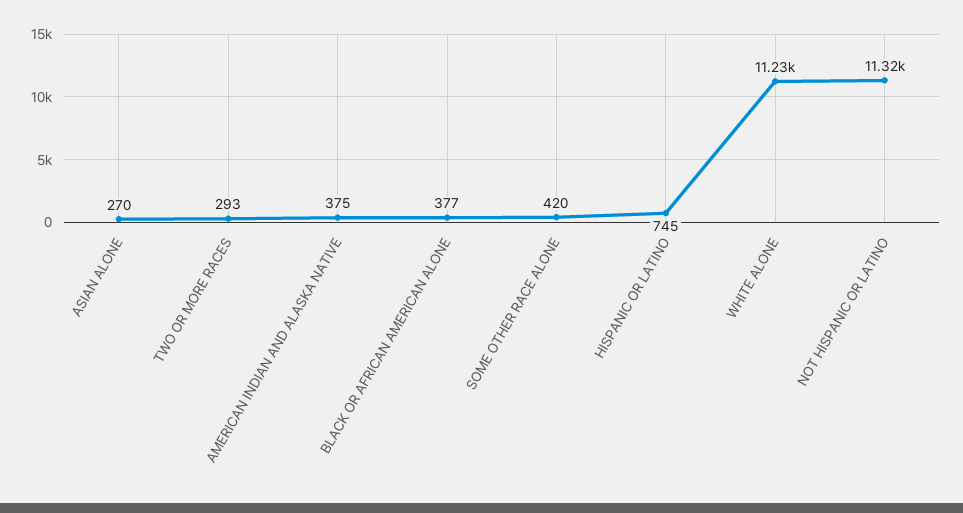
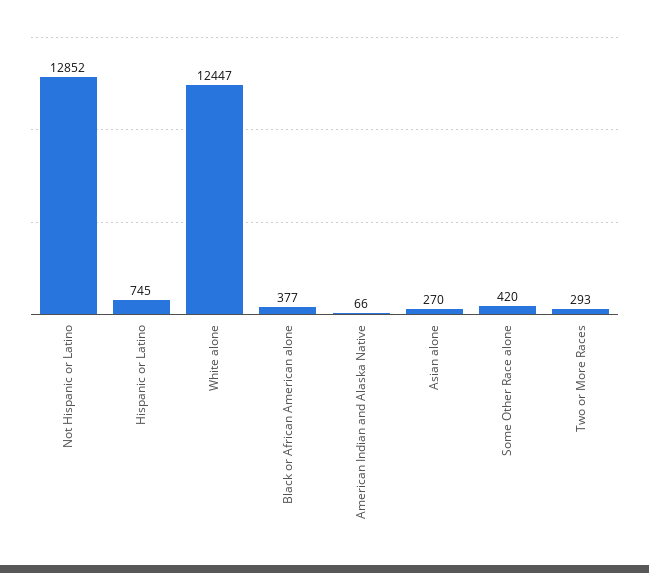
AMERICAN INDIAN AND ALASKA NATIVE: 375 -> 66
WHITE ALONE: 11230 -> 12447
NOT HISPANIC OR LATINO: 11320 -> 12852

